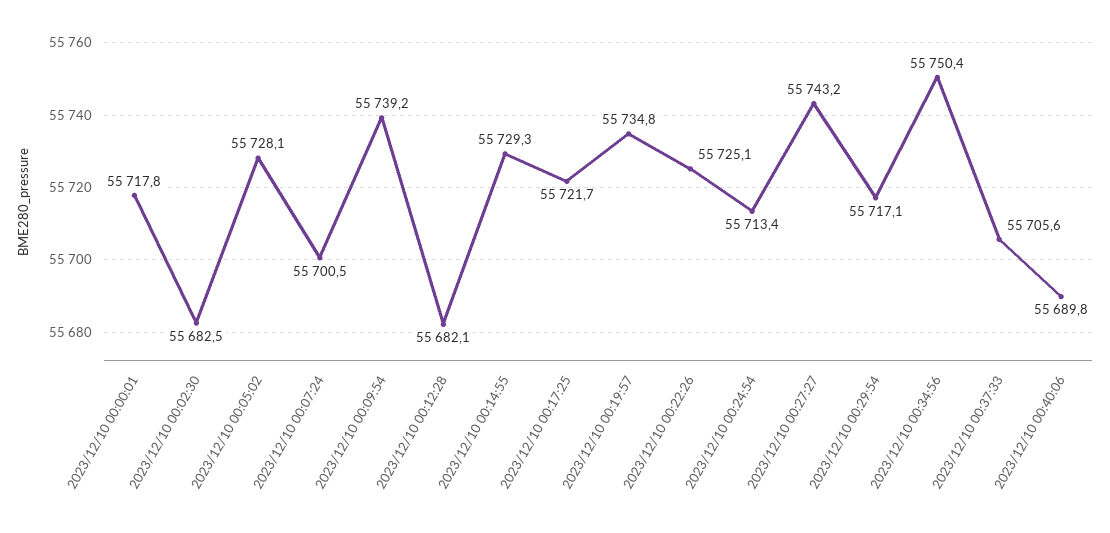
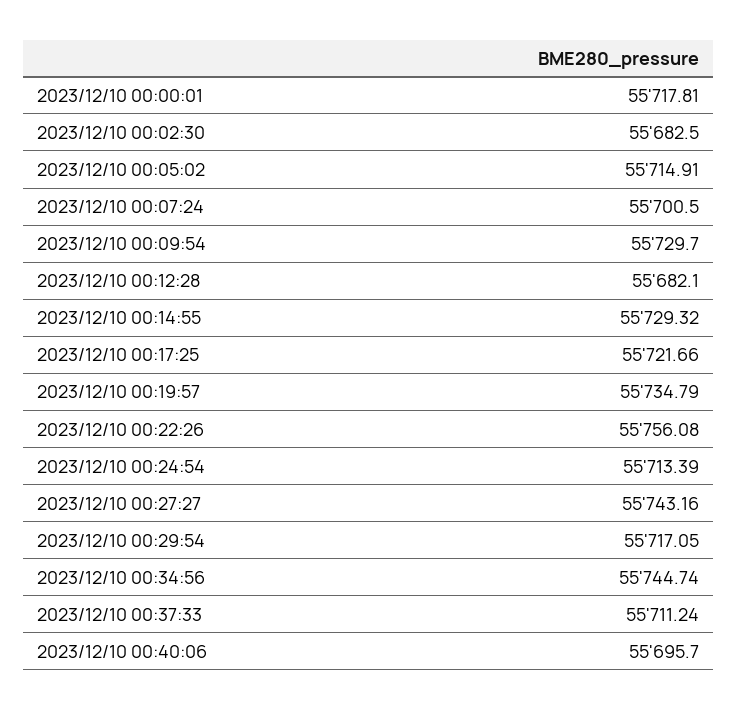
2023/12/10 00:05:02: 55728.1 -> 55714.91
2023/12/10 00:09:54: 55739.2 -> 55729.7
2023/12/10 00:22:26: 55725.1 -> 55756.08
2023/12/10 00:34:56: 55750.4 -> 55744.74
2023/12/10 00:37:33: 55705.6 -> 55711.24
2023/12/10 00:40:06: 55689.8 -> 55695.7

